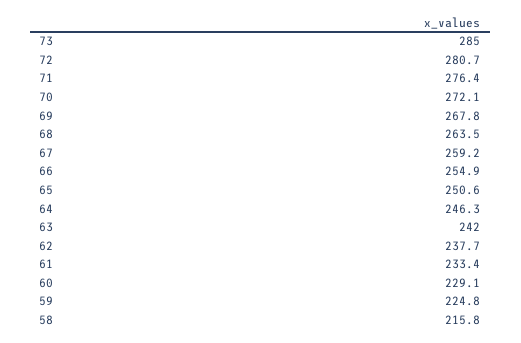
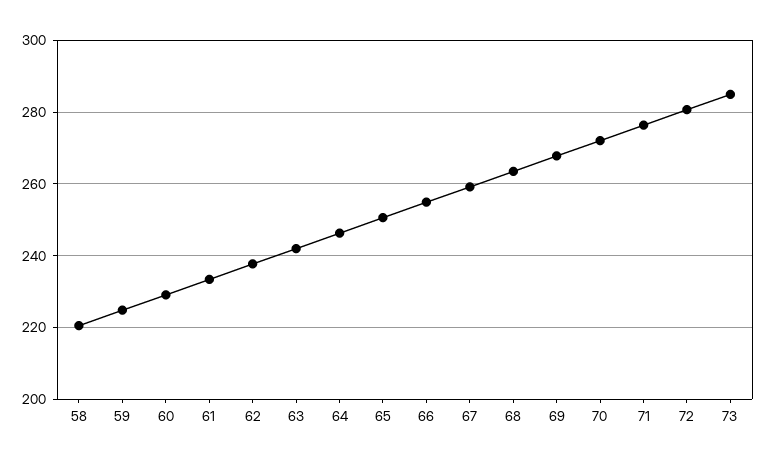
58: 215.8 -> 220

